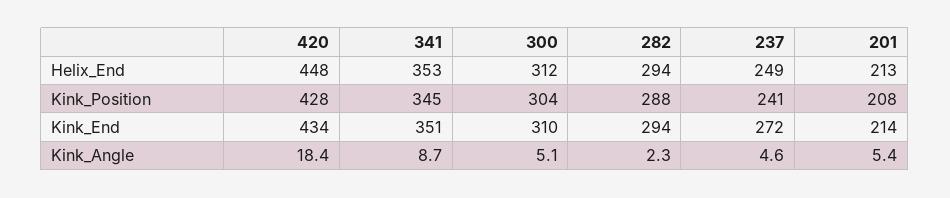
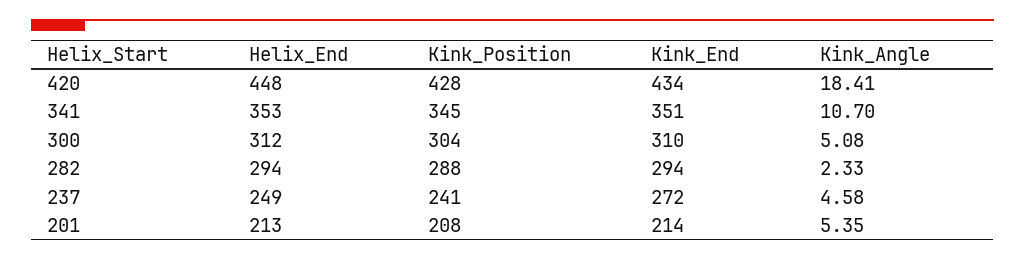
341, Kink_Angle: 8.7 -> 10.7

